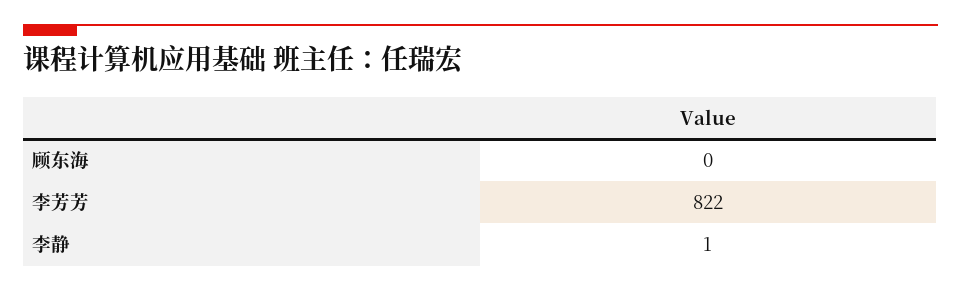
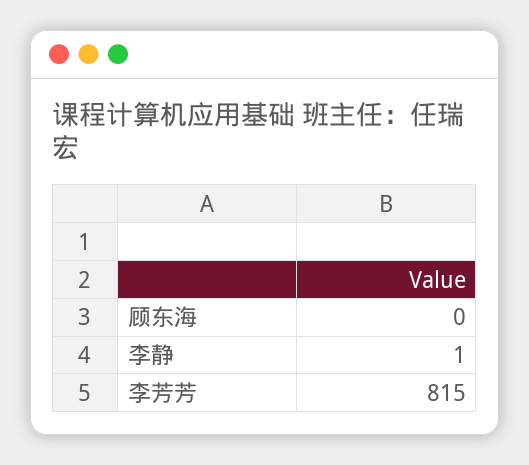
李芳芳: 822 -> 815

